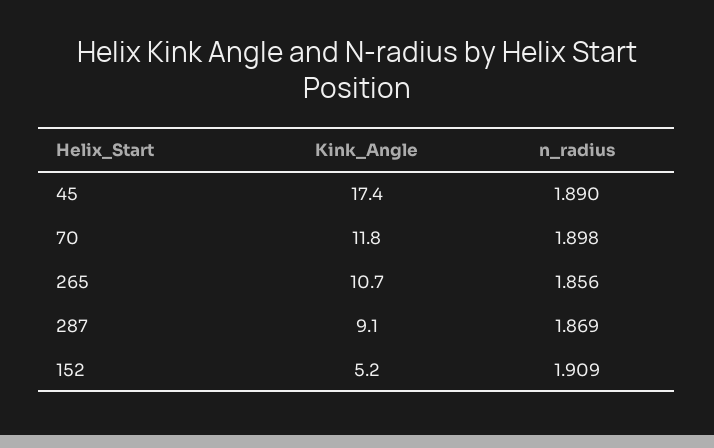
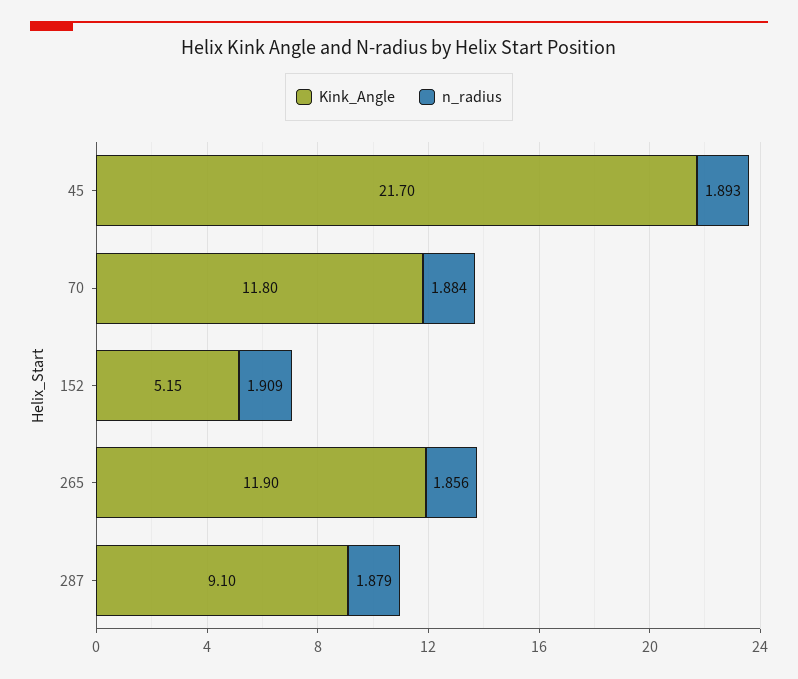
Kink_Angle, 45: 17.4 -> 21.7
n_radius, 45: 1.89 -> 1.893
n_radius, 70: 1.898 -> 1.884
Kink_Angle, 265: 10.7 -> 11.9
n_radius, 287: 1.869 -> 1.879

